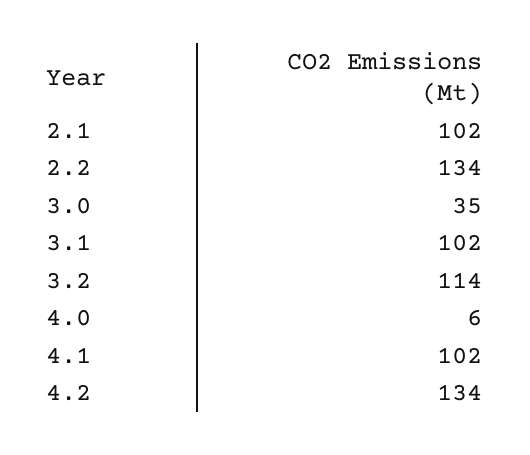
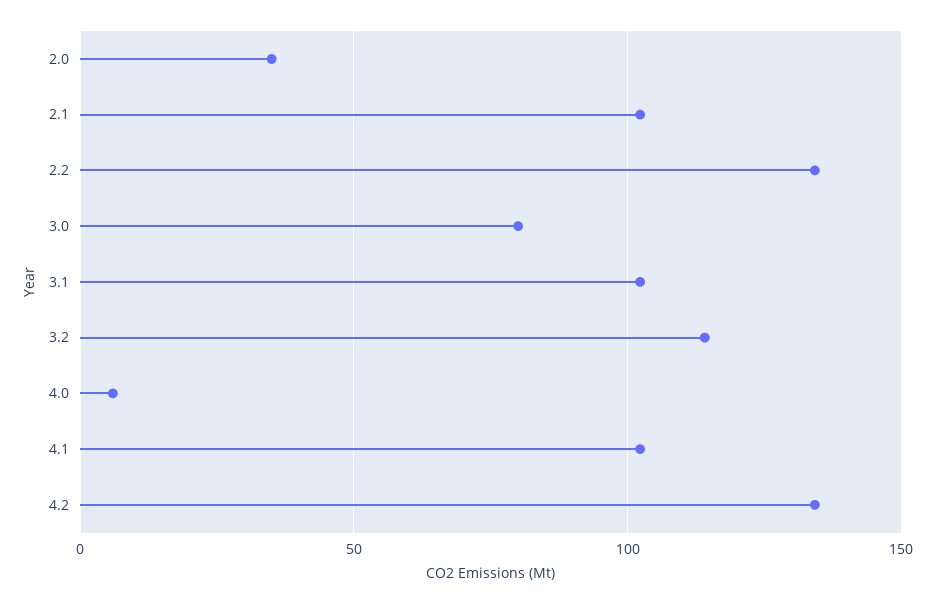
3.0: 35 -> 80
2.0: none -> 35

